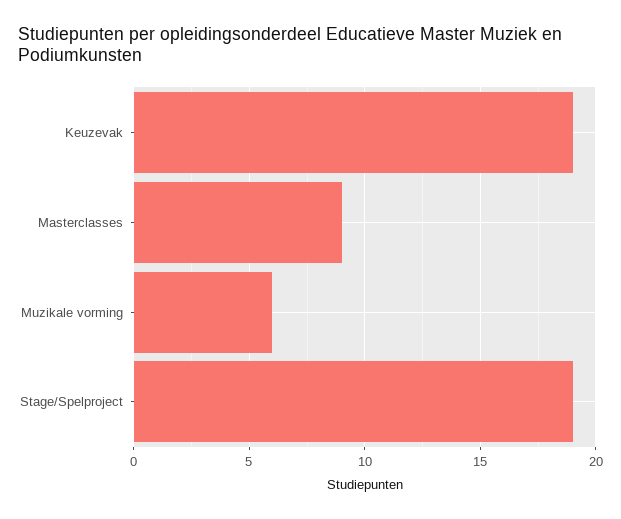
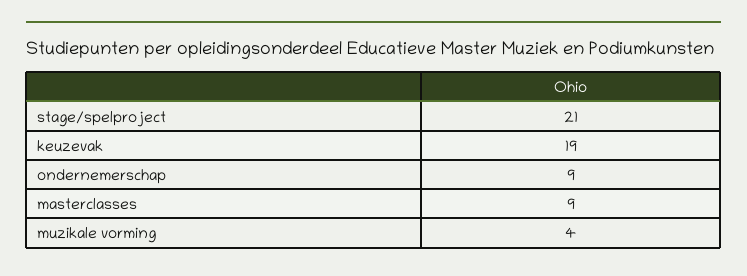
Muzikale vorming: 6 -> 4
Stage/Spelproject: 19 -> 21
ondernemerschap: none -> 9

